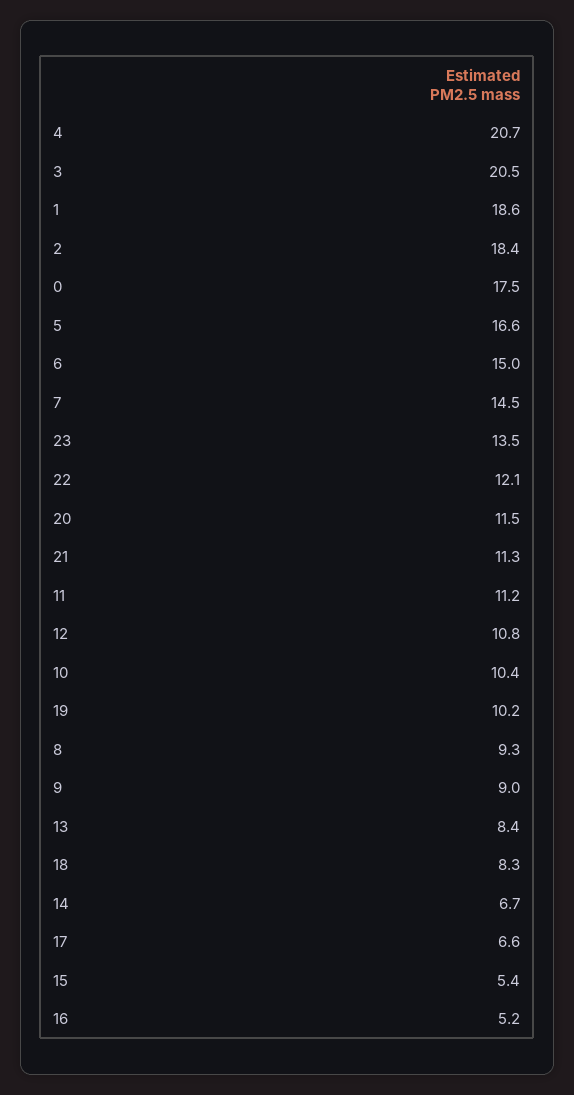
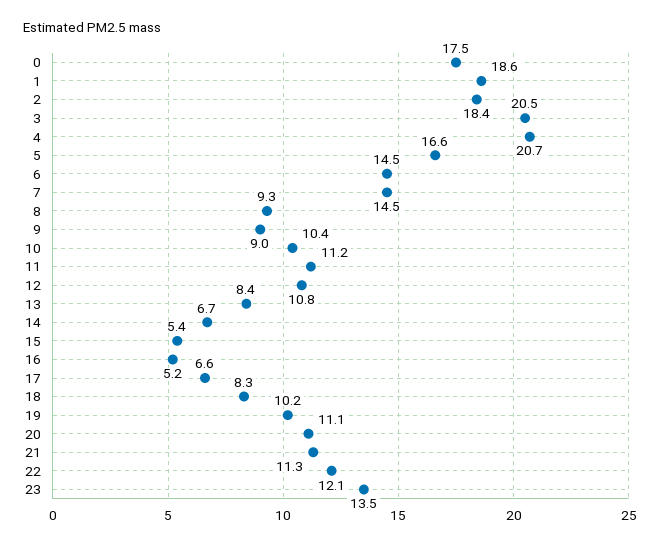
6: 15 -> 14.5
20: 11.5 -> 11.1

